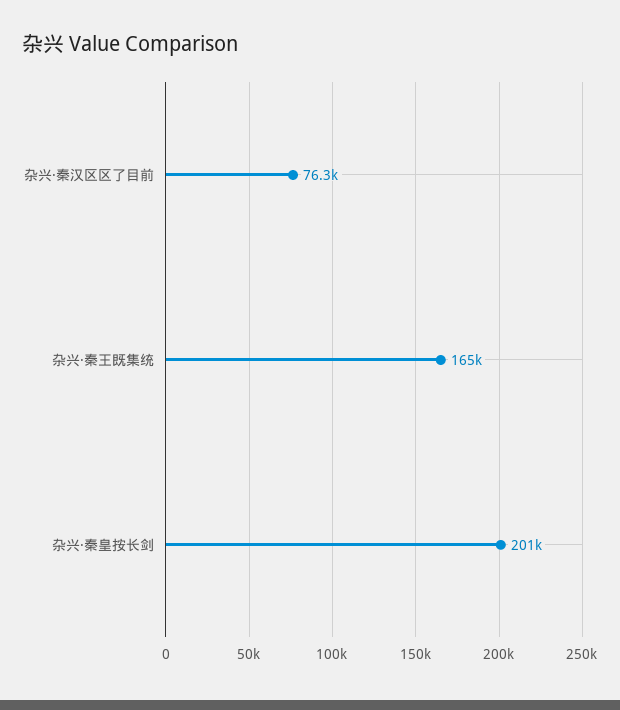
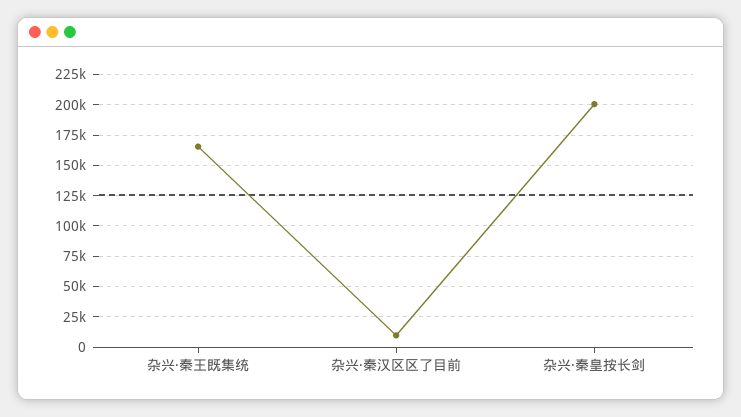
杂兴·秦汉区区了目前: 76300 -> 10000

